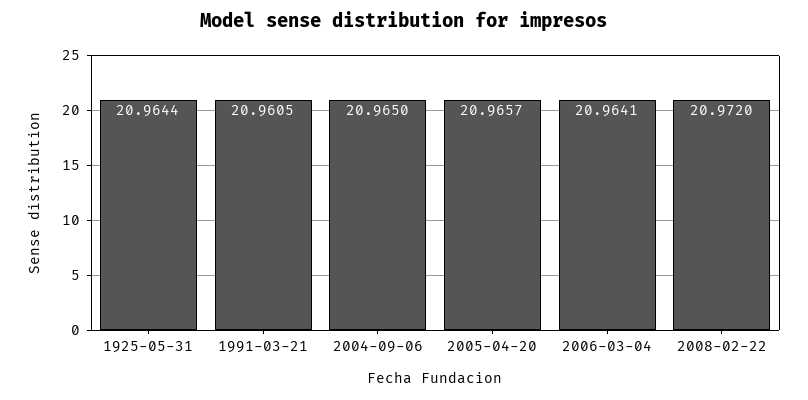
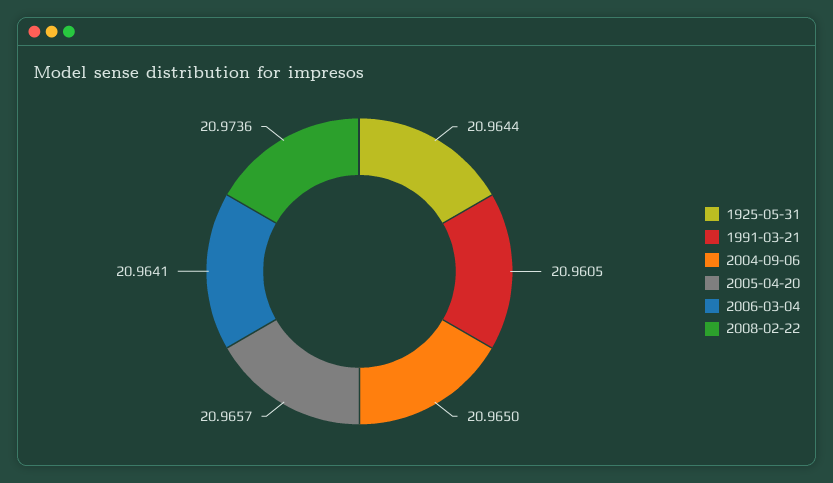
2008-02-22: 20.972 -> 20.9736

